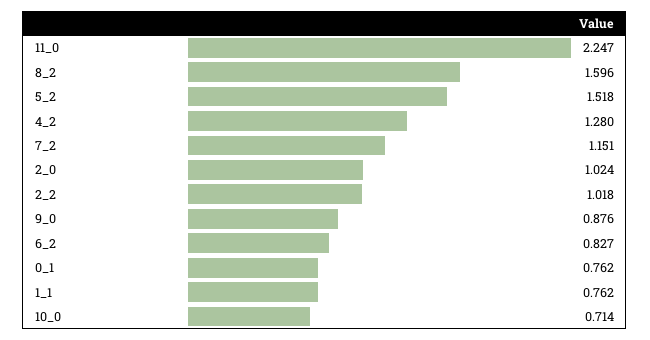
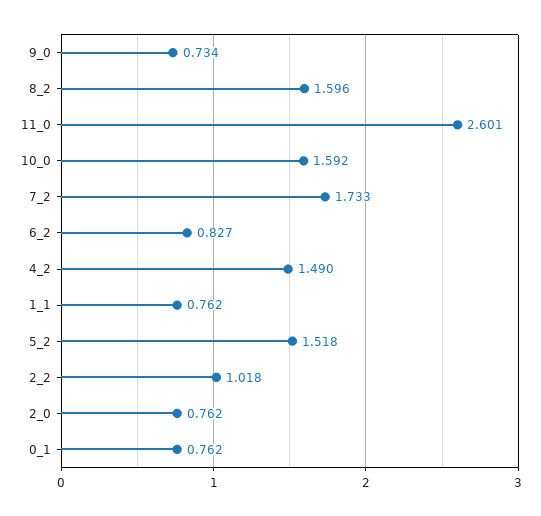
11_0: 2.247 -> 2.601
4_2: 1.28 -> 1.49
7_2: 1.151 -> 1.733
2_0: 1.024 -> 0.762
9_0: 0.876 -> 0.734
10_0: 0.714 -> 1.592

